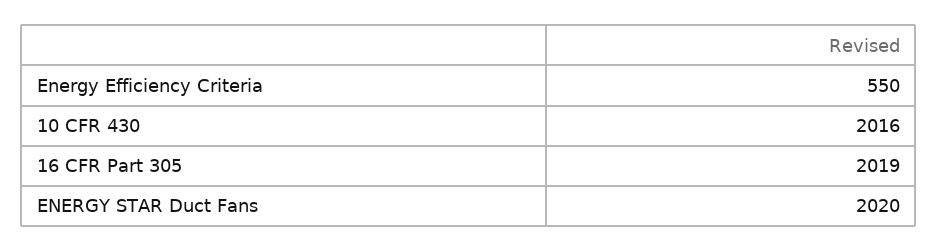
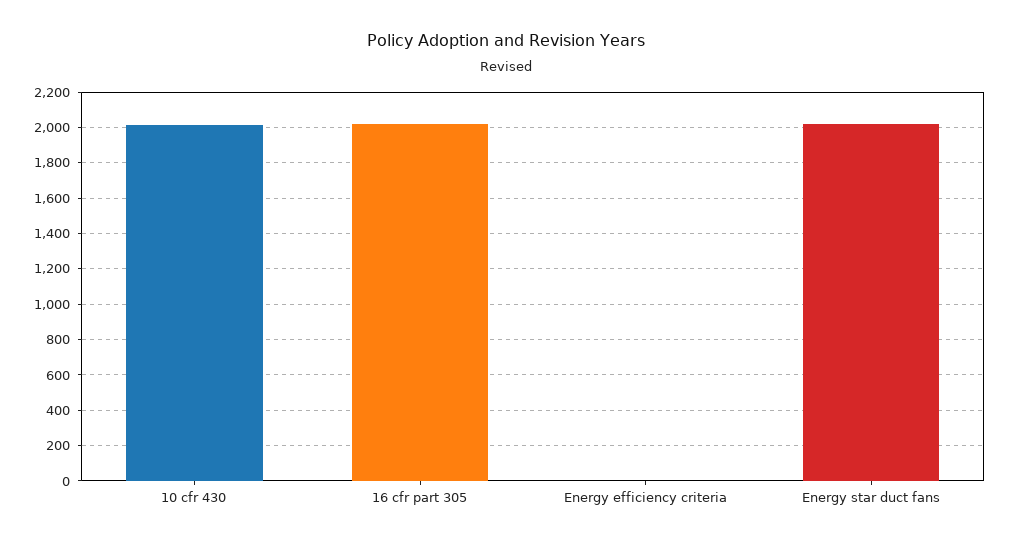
Energy Efficiency Criteria: 550 -> 0

